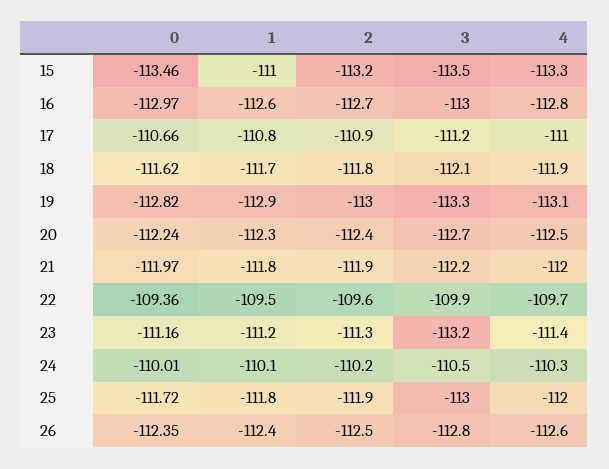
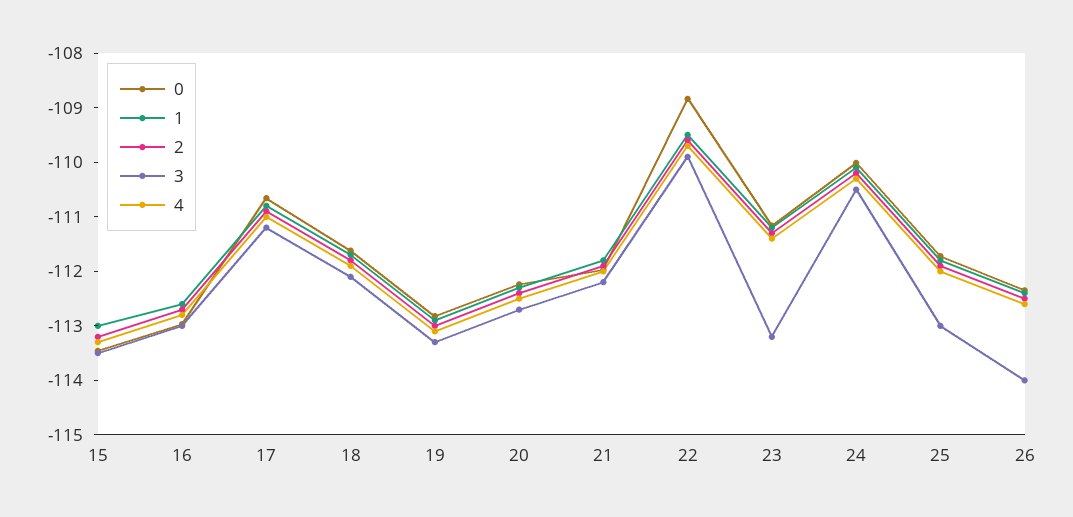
1, 15: -111 -> -113
0, 22: -109.36 -> -108.8
3, 26: -112.8 -> -114

